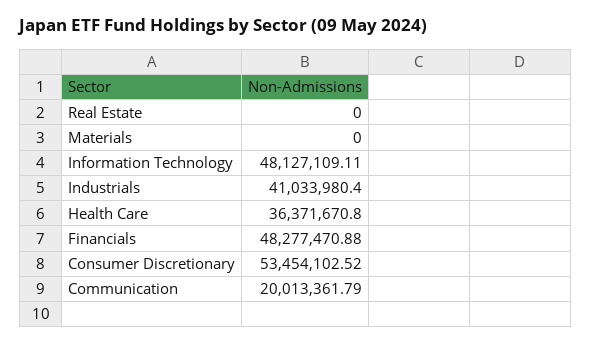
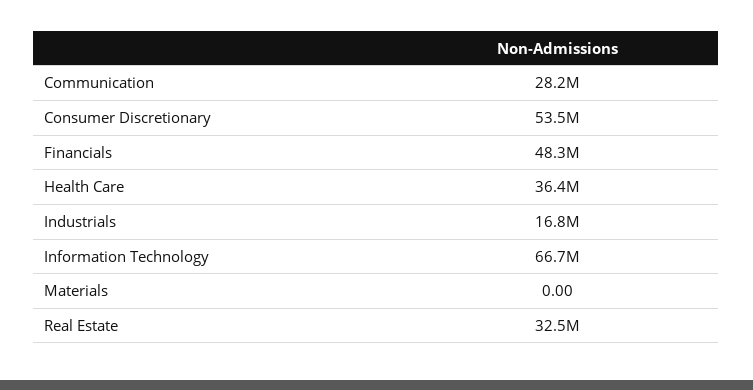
Real Estate: 0 -> 32500000
Information Technology: 48127109.11 -> 66700000
Industrials: 41033980.4 -> 16800000
Communication: 20013361.79 -> 28200000

